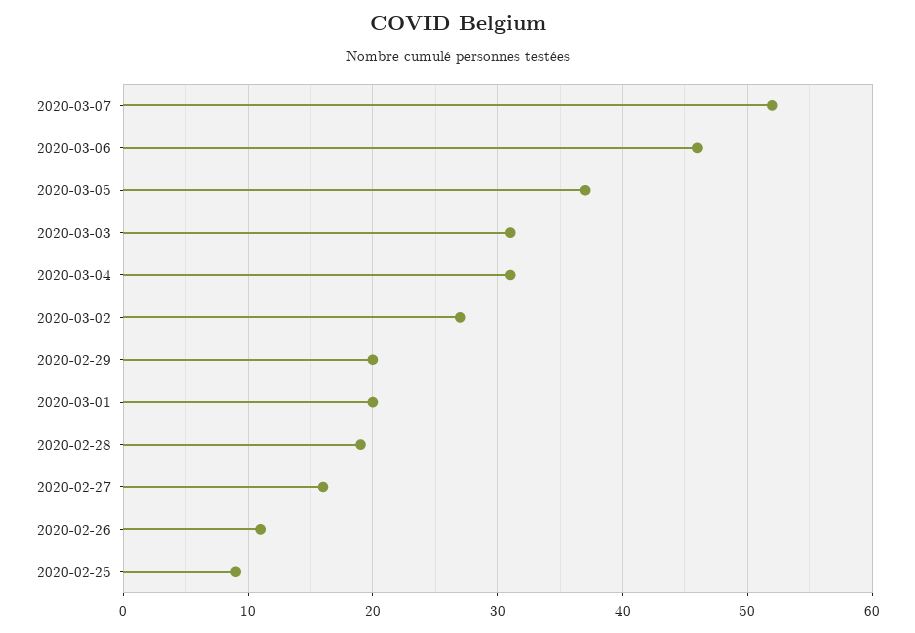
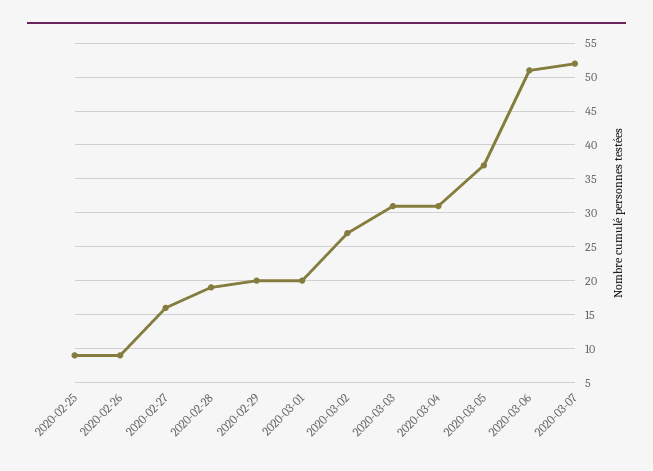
2020-03-06: 46 -> 51
2020-02-26: 11 -> 9

